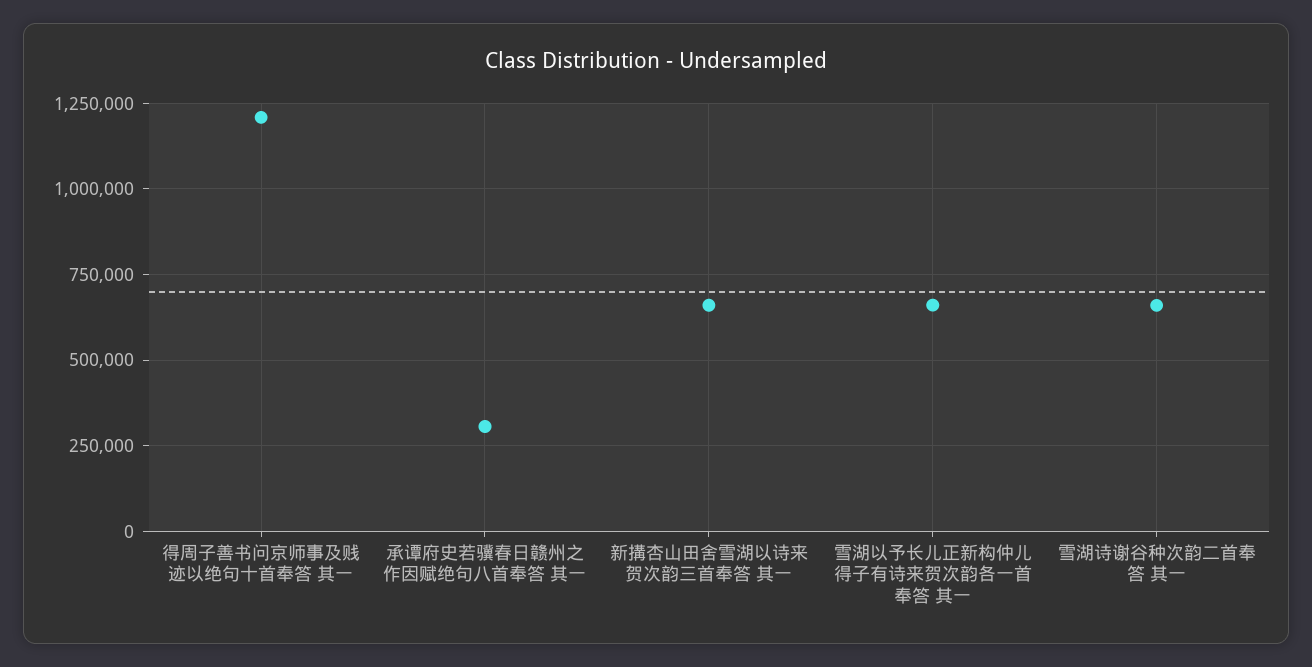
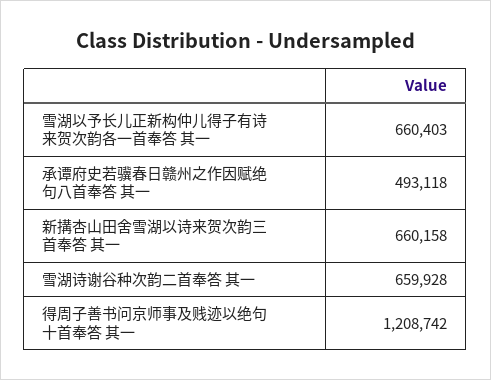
承谭府史若骥春日赣州之作因赋绝句八首奉答 其一: 300000 -> 493118

